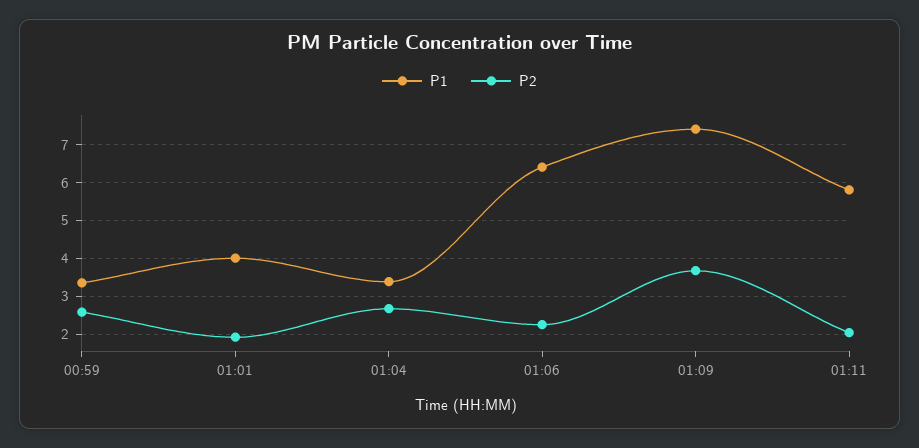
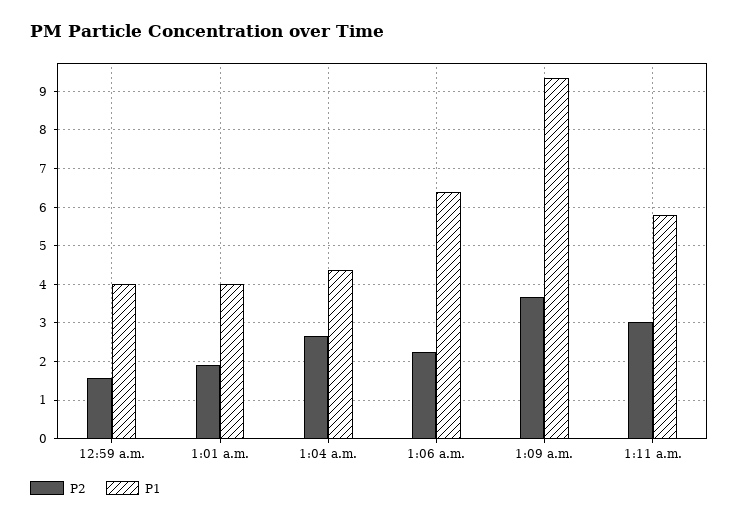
P1, 00:59: 3.4 -> 4
P2, 00:59: 2.6 -> 1.6
P1, 01:04: 3.4 -> 4.4
P1, 01:09: 7.4 -> 9.4
P2, 01:11: 2 -> 3

